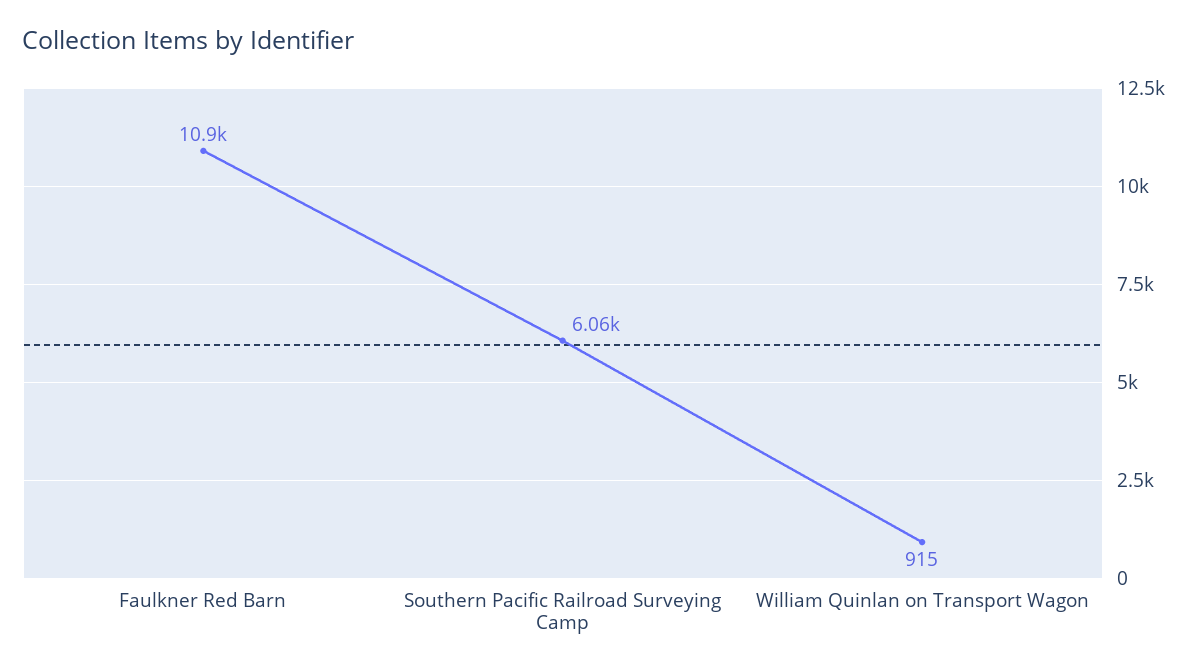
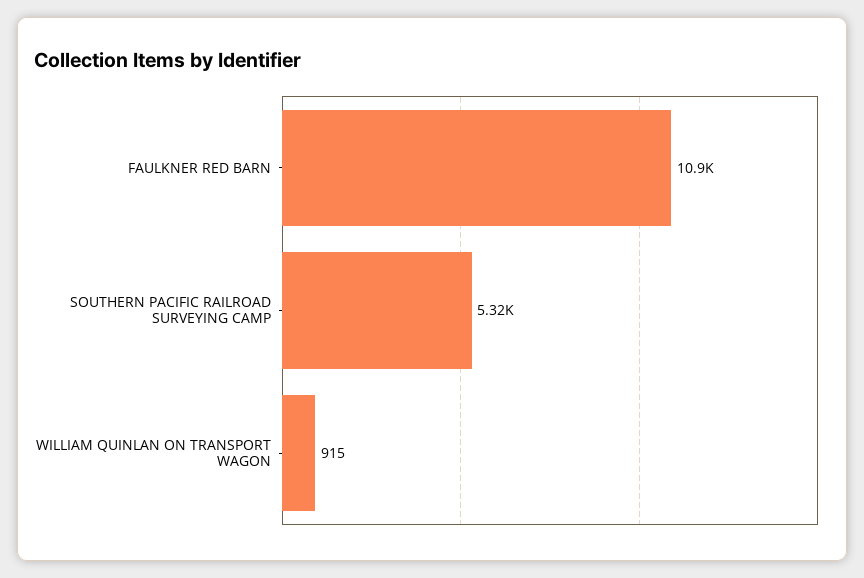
Southern Pacific Railroad Surveying Camp: 6060 -> 5320

